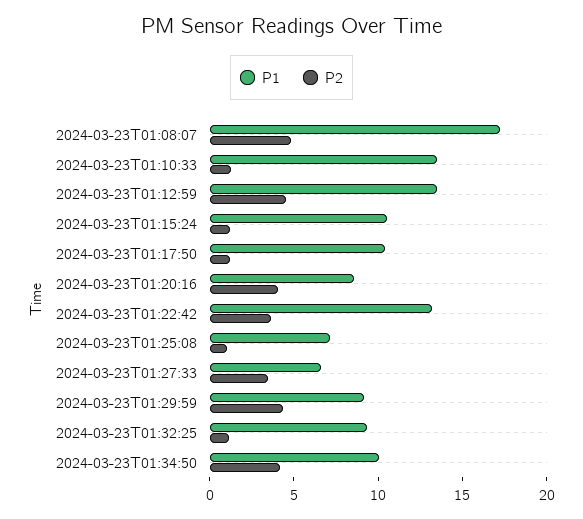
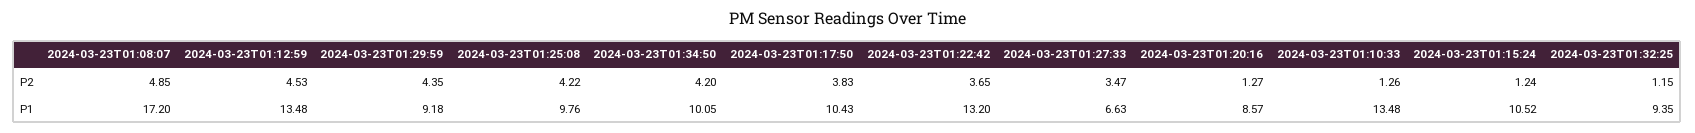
P2, 2024-03-23T01:17:50: 1 -> 3.83
P2, 2024-03-23T01:20:16: 4 -> 1.27
P1, 2024-03-23T01:25:08: 7 -> 9.76
P2, 2024-03-23T01:25:08: 1 -> 4.22

